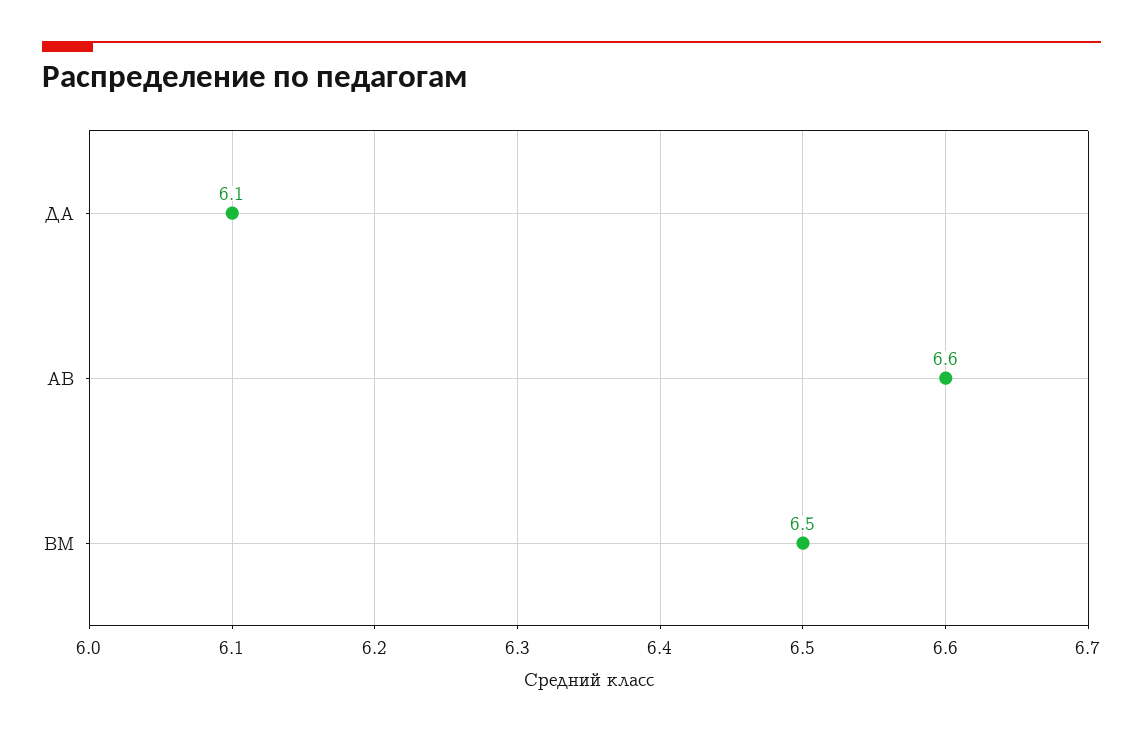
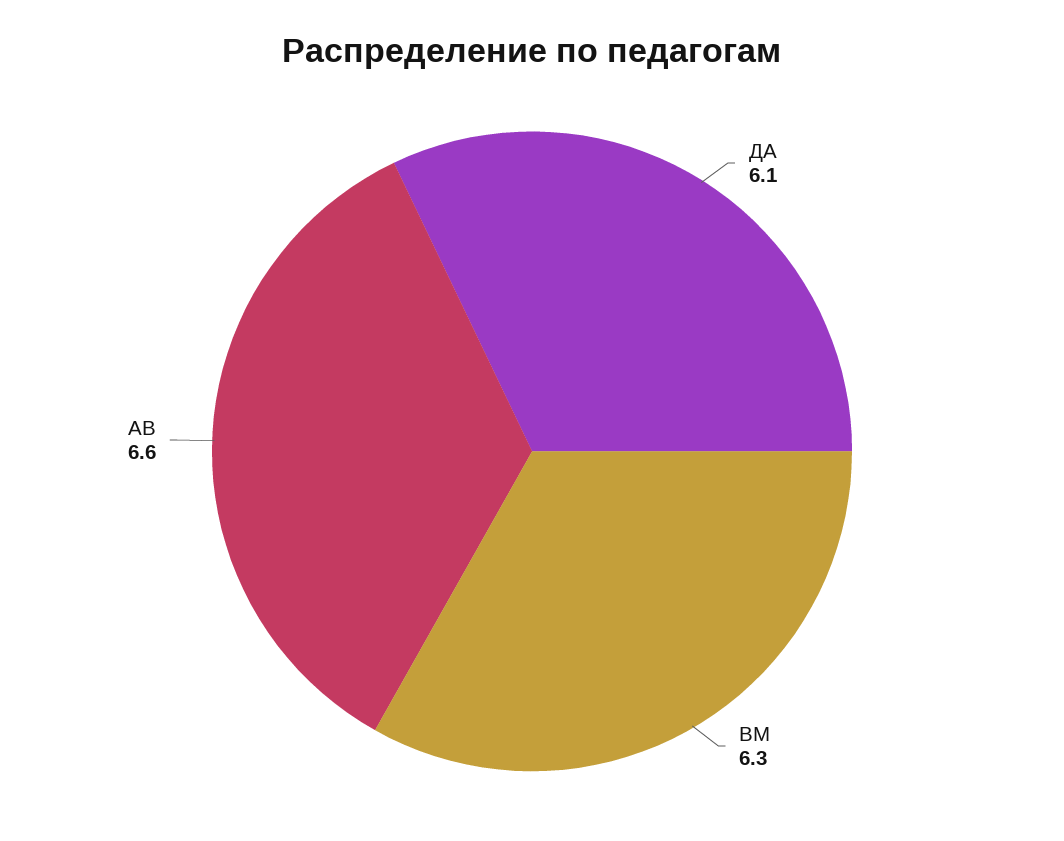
ВМ: 6.5 -> 6.3

